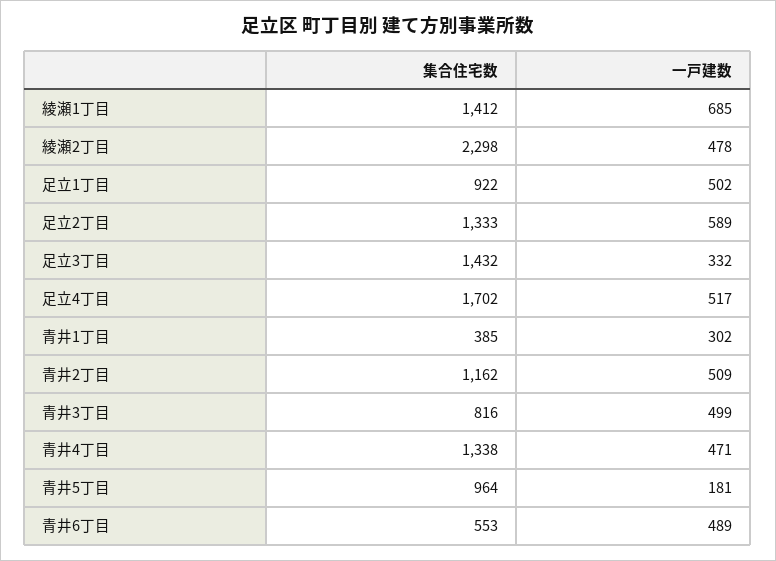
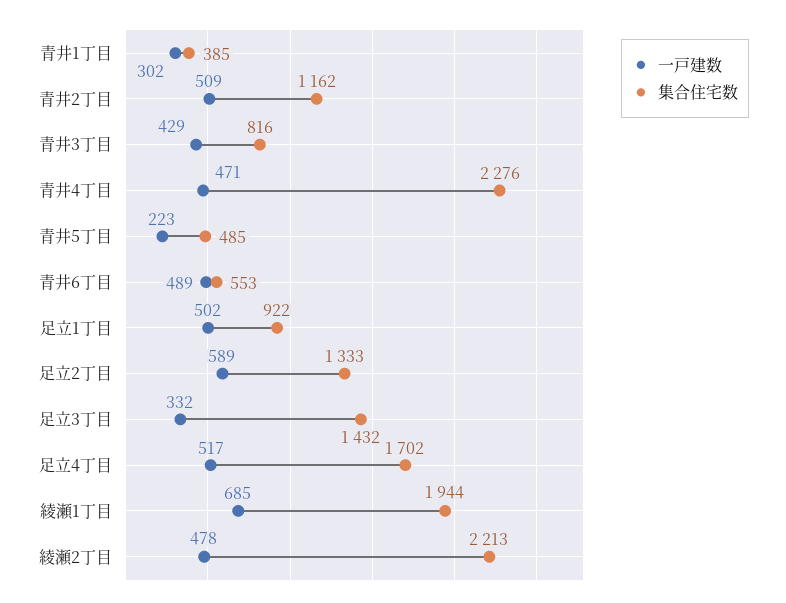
集合住宅数, 綾瀬1丁目: 1412 -> 1944
集合住宅数, 綾瀬2丁目: 2298 -> 2213
一戸建数, 青井3丁目: 499 -> 429
集合住宅数, 青井4丁目: 1338 -> 2276
集合住宅数, 青井5丁目: 964 -> 485
一戸建数, 青井5丁目: 181 -> 223

